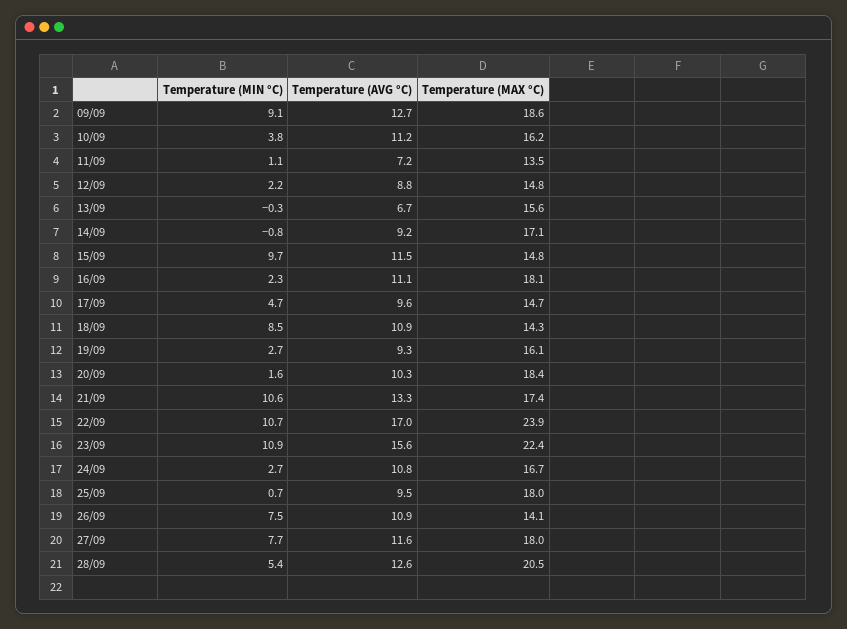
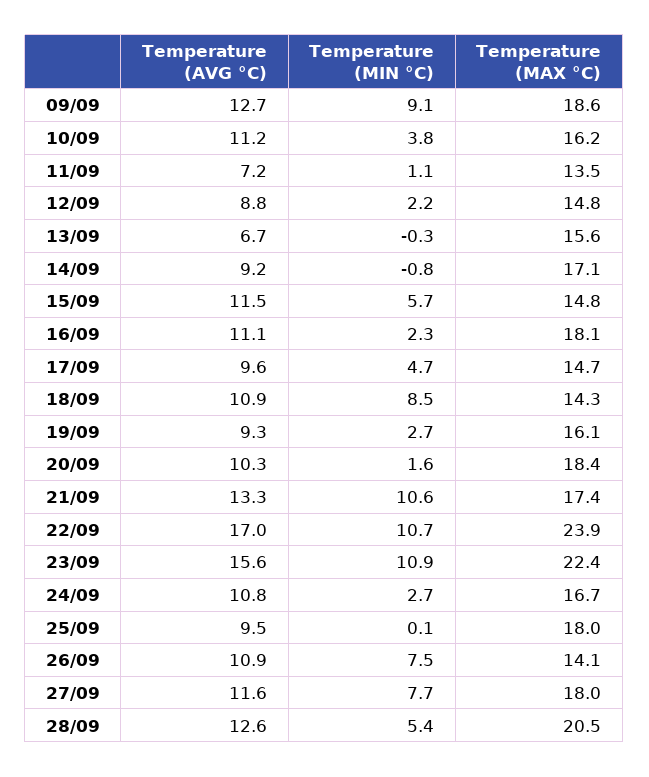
Temperature (MIN °C), 15/09: 9.7 -> 5.7
Temperature (MIN °C), 25/09: 0.7 -> 0.1

